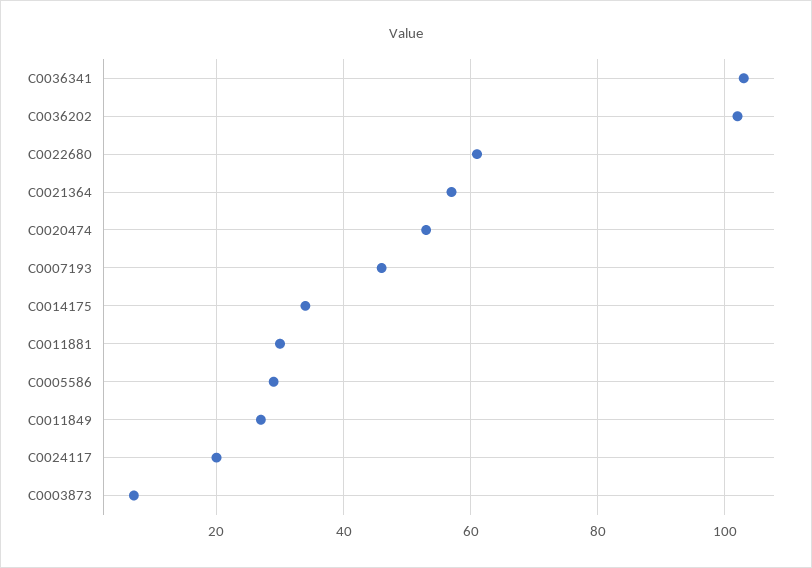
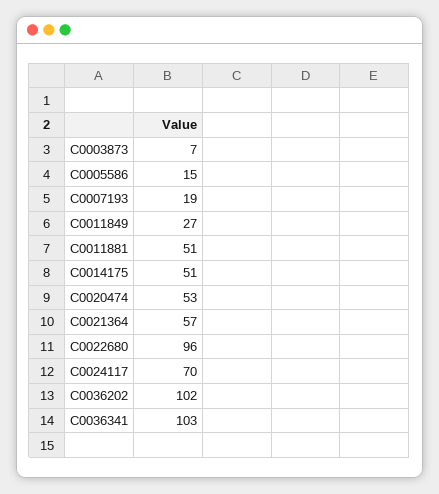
C0022680: 60 -> 96
C0007193: 45 -> 19
C0014175: 35 -> 51
C0011881: 30 -> 51
C0005586: 30 -> 15
C0024117: 20 -> 70

